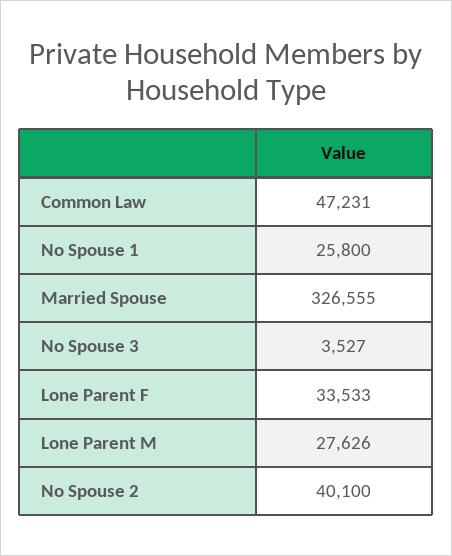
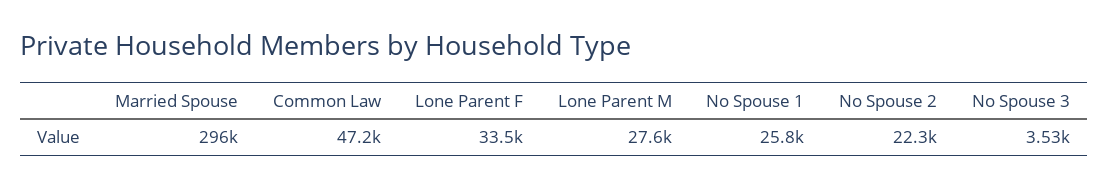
Married Spouse: 326555 -> 296000
No Spouse 2: 40100 -> 22300

